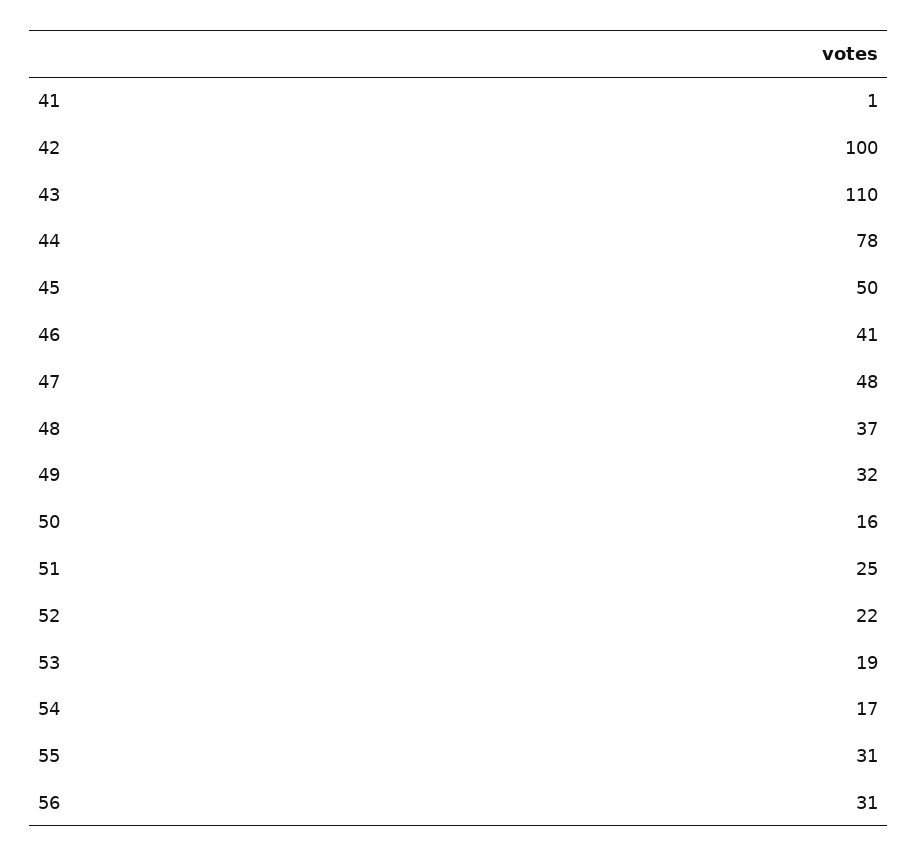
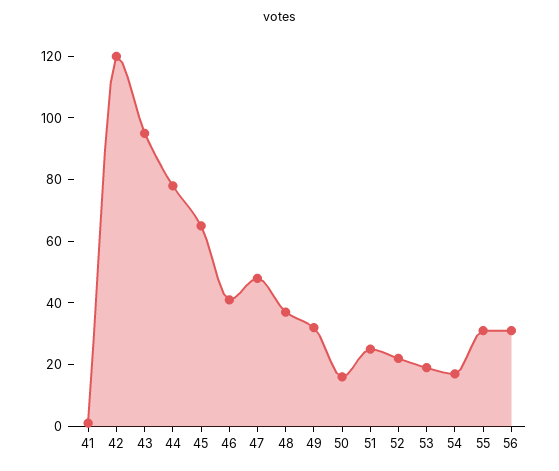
42: 100 -> 120
43: 110 -> 95
45: 50 -> 65

